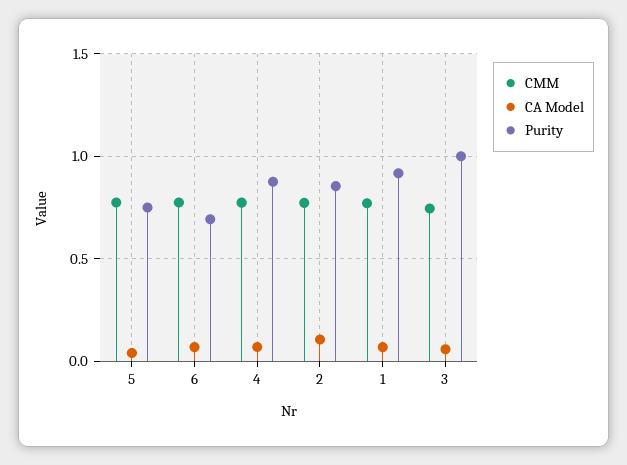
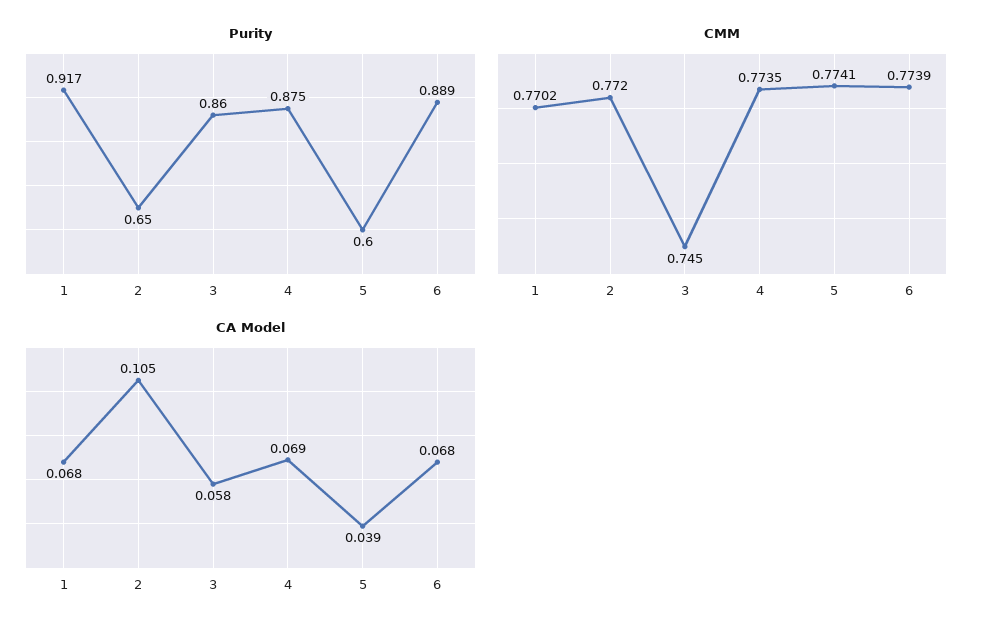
Purity, 5: 0.75 -> 0.6
Purity, 6: 0.7 -> 0.889
Purity, 2: 0.85 -> 0.65
Purity, 3: 1 -> 0.86

